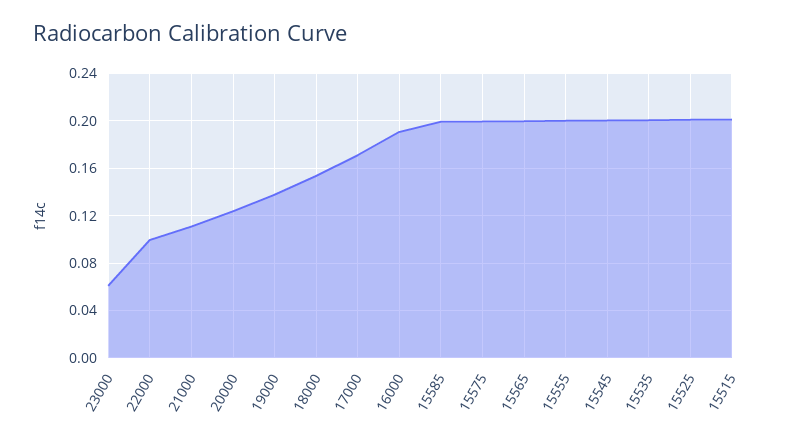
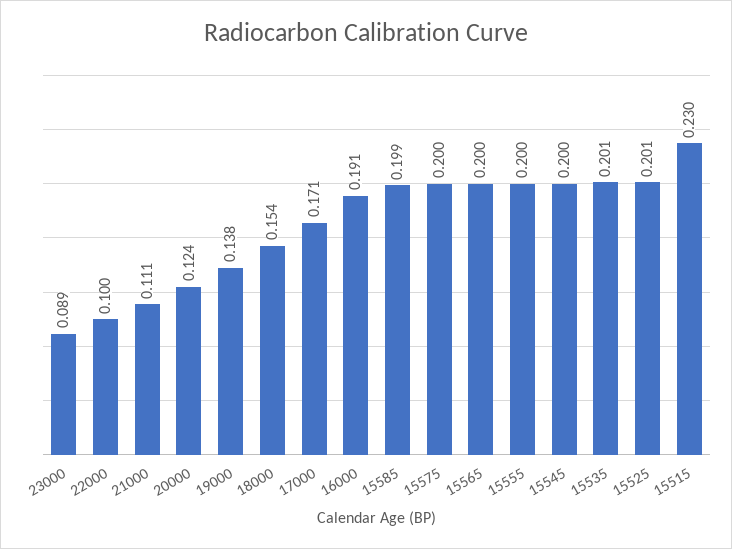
23000: 0.06 -> 0.089
15515: 0.2 -> 0.23

